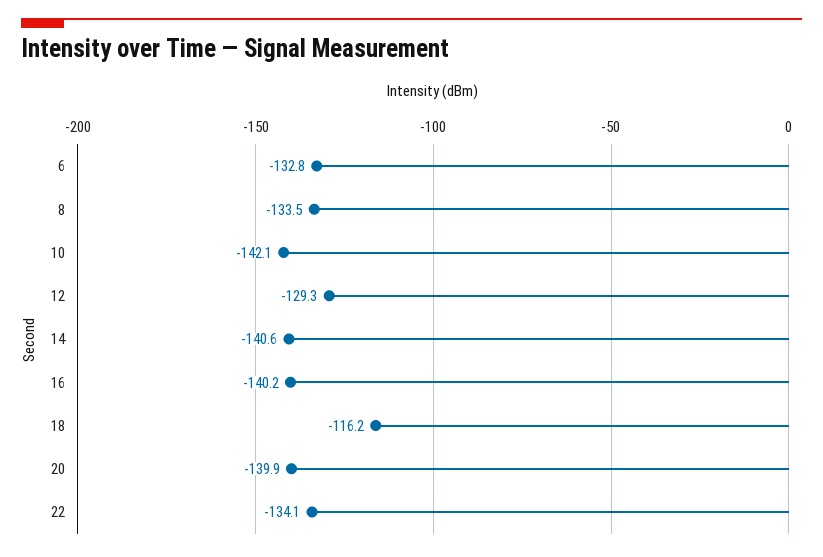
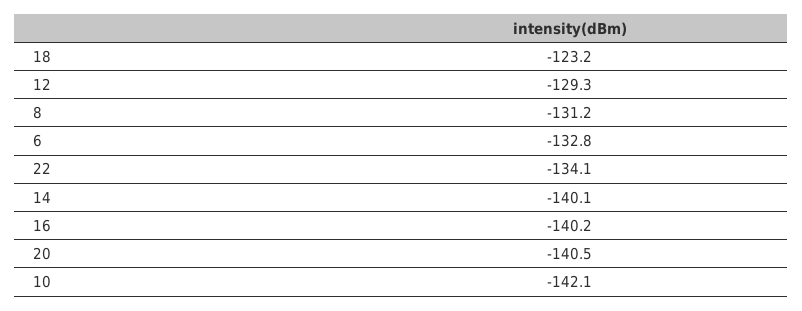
8: -133.5 -> -131.2
14: -140.6 -> -140.1
18: -116.2 -> -123.2
20: -139.9 -> -140.5

